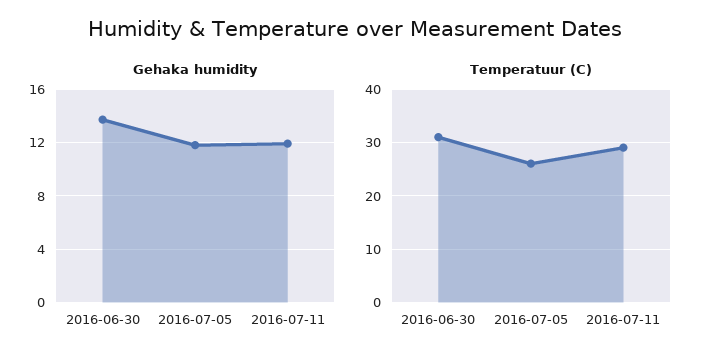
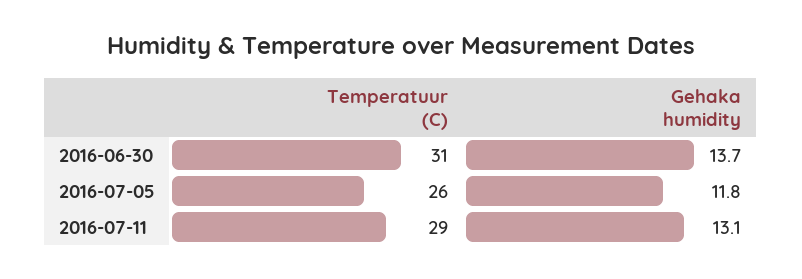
Gehaka humidity, 2016-07-11: 12 -> 13.1

